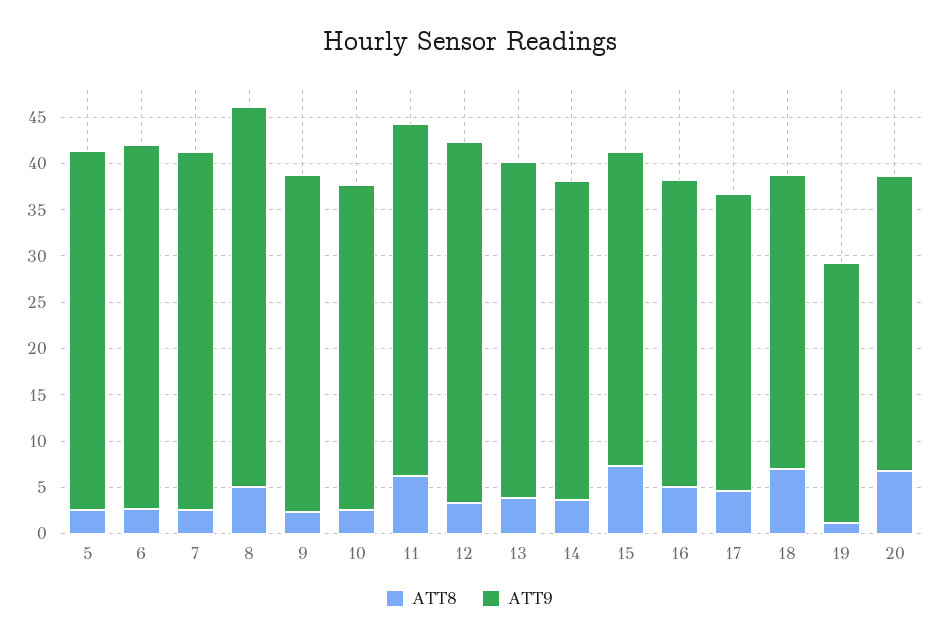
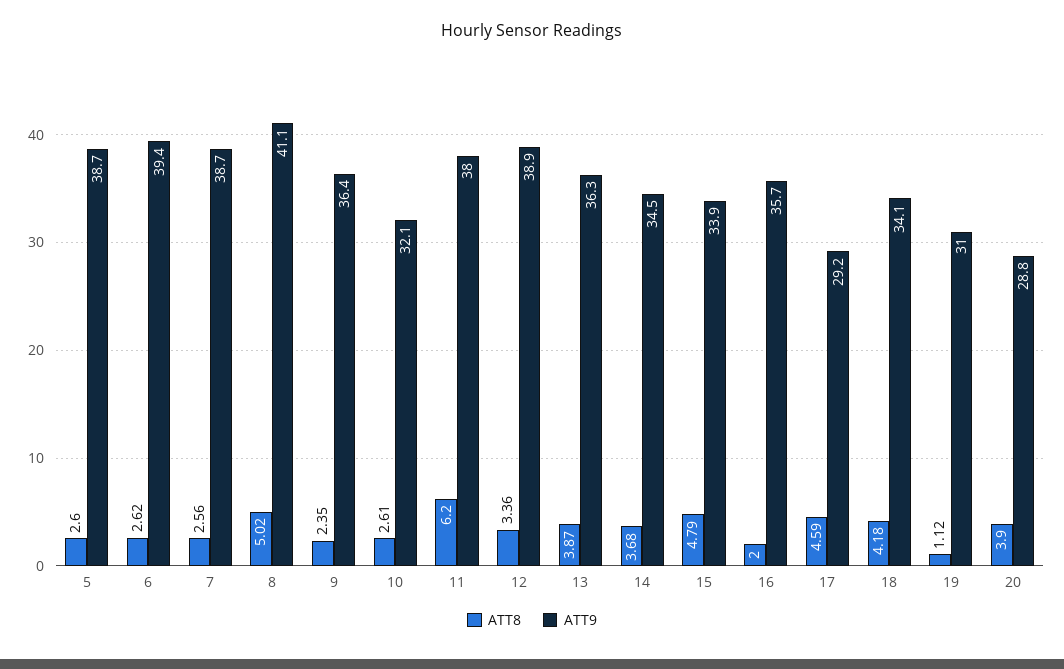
ATT9, 10: 35 -> 32.1
ATT8, 15: 7 -> 4.79
ATT8, 16: 5 -> 2
ATT9, 16: 33 -> 35.7
ATT9, 17: 32 -> 29.2
ATT8, 18: 7 -> 4.18
ATT9, 18: 32 -> 34.1
ATT9, 19: 28 -> 31
ATT8, 20: 7 -> 3.9
ATT9, 20: 32 -> 28.8

